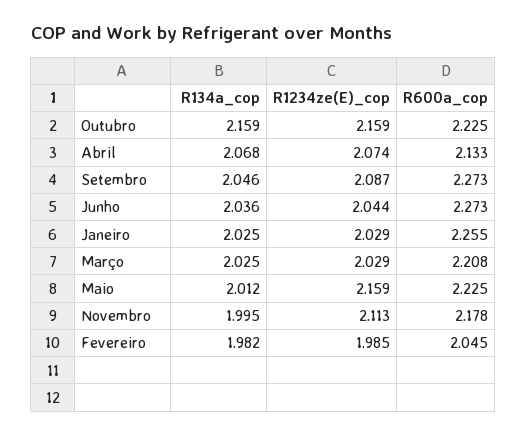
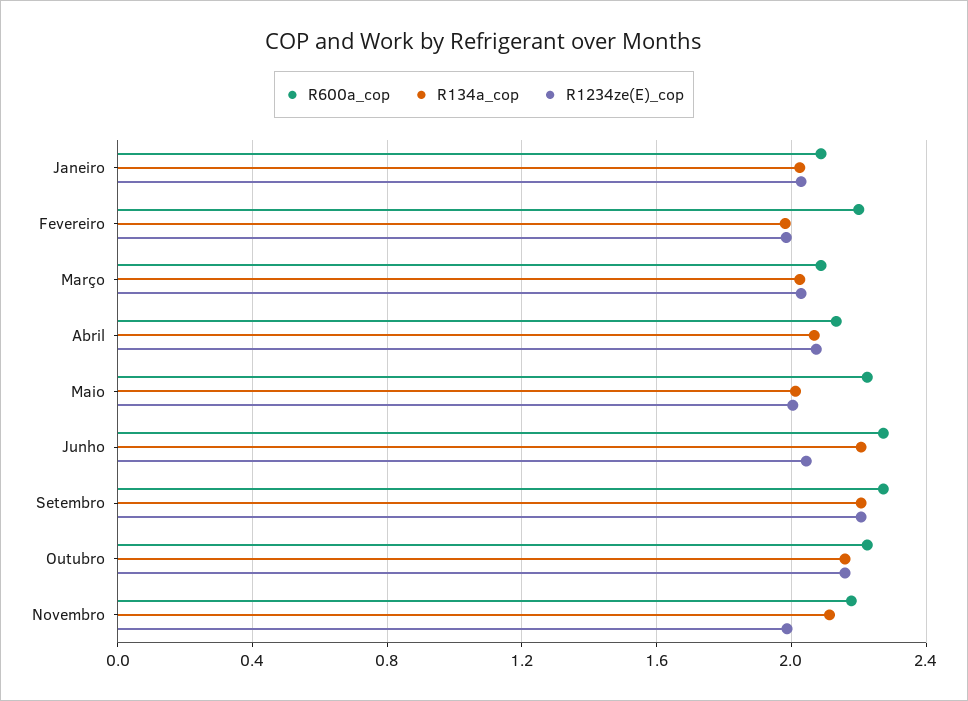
R134a_cop, Setembro: 2.046 -> 2.2
R1234ze(E)_cop, Setembro: 2.087 -> 2.2
R134a_cop, Junho: 2.036 -> 2.2
R600a_cop, Janeiro: 2.255 -> 2.1
R600a_cop, Março: 2.208 -> 2.1
R1234ze(E)_cop, Maio: 2.159 -> 2
R134a_cop, Novembro: 1.995 -> 2.1
R1234ze(E)_cop, Novembro: 2.113 -> 2
R600a_cop, Fevereiro: 2.045 -> 2.2

